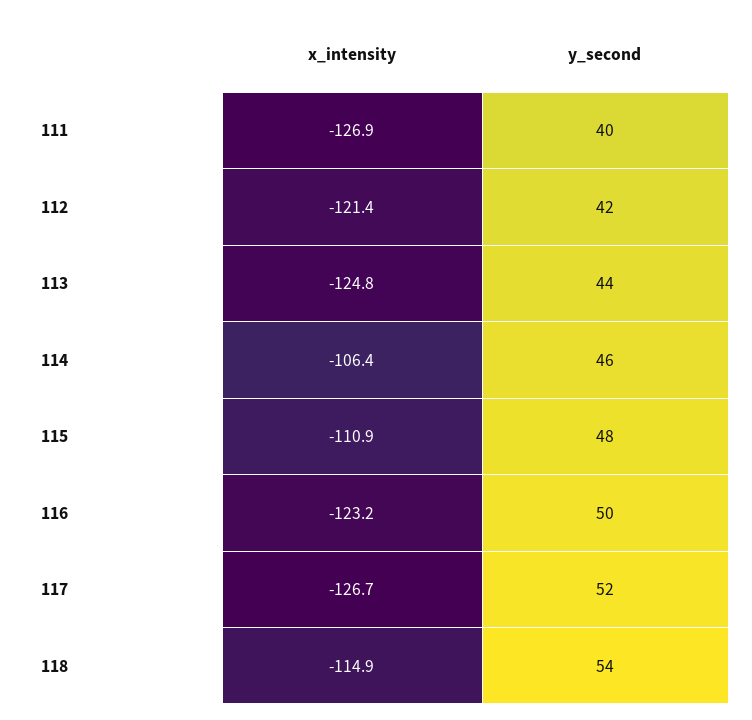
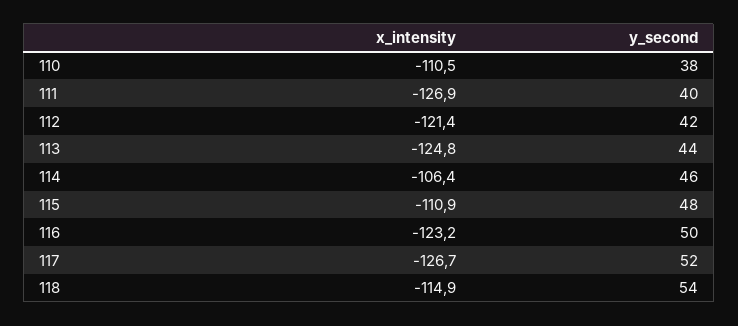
x_intensity, 110: none -> -110.5
y_second, 110: none -> 38

